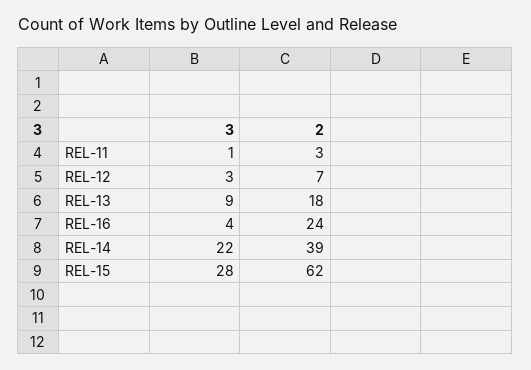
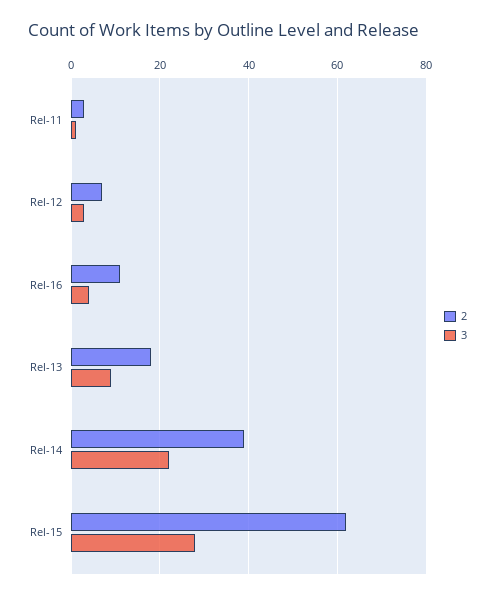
2, REL-16: 24 -> 10

